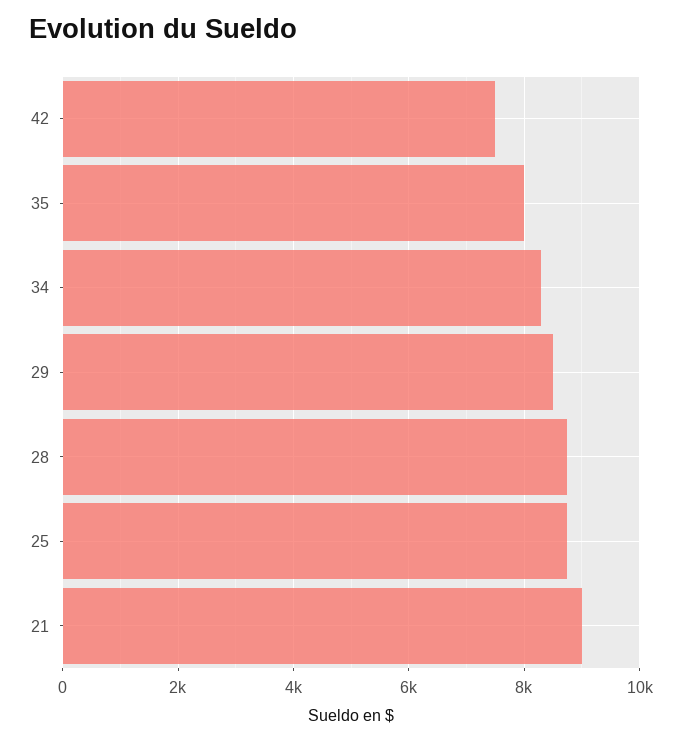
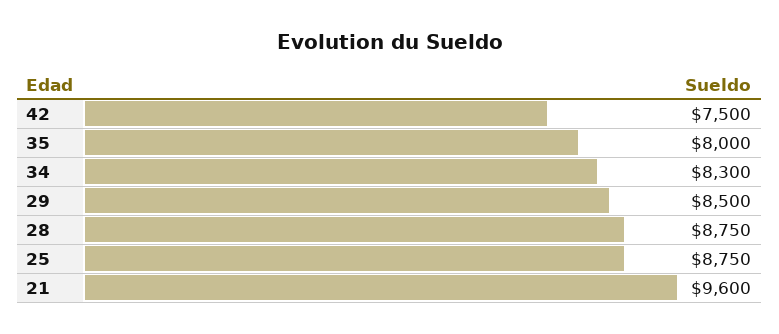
21: 9000 -> 9600

